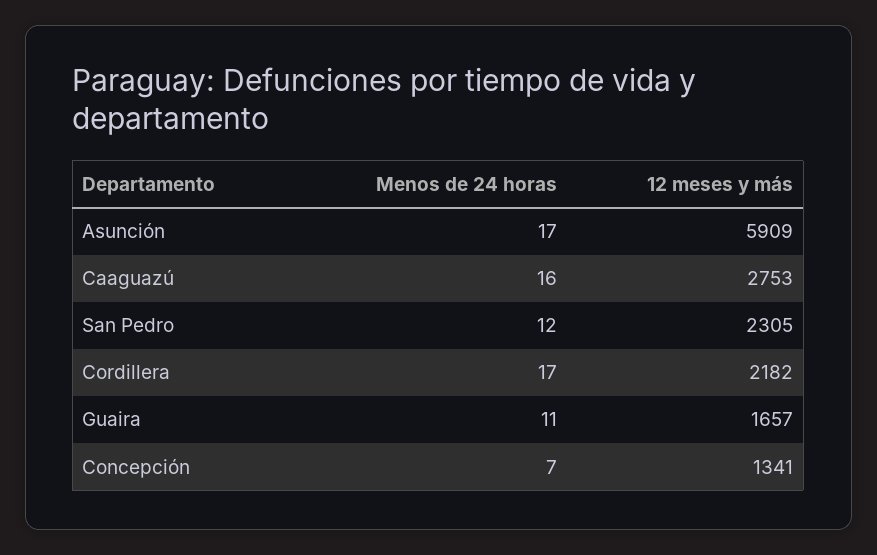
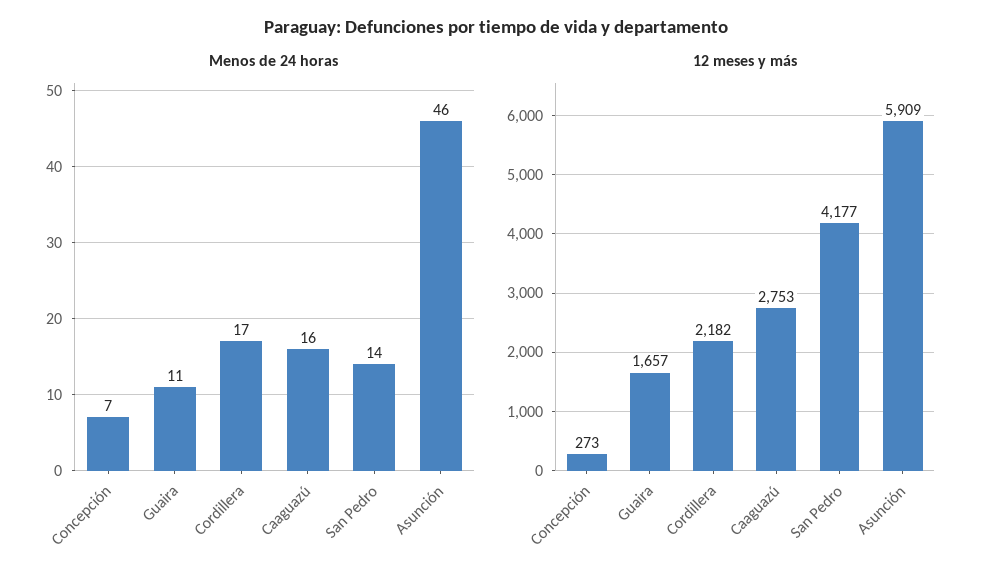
Menos de 24 horas, Asunción: 17 -> 46
Menos de 24 horas, San Pedro: 12 -> 14
12 meses y más, San Pedro: 2305 -> 4177
12 meses y más, Concepción: 1341 -> 273

